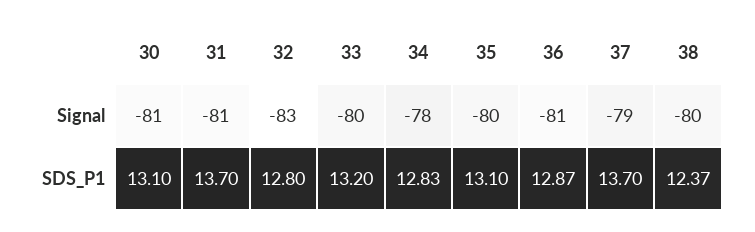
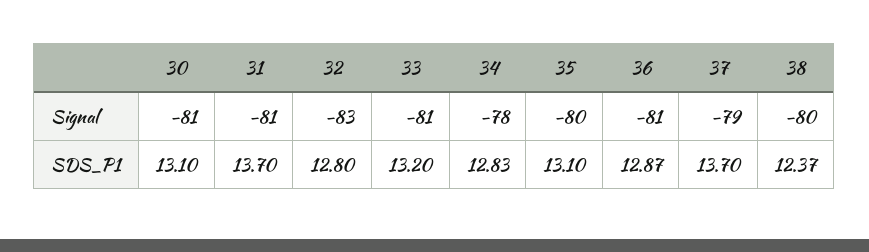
33, Signal: -80 -> -81

